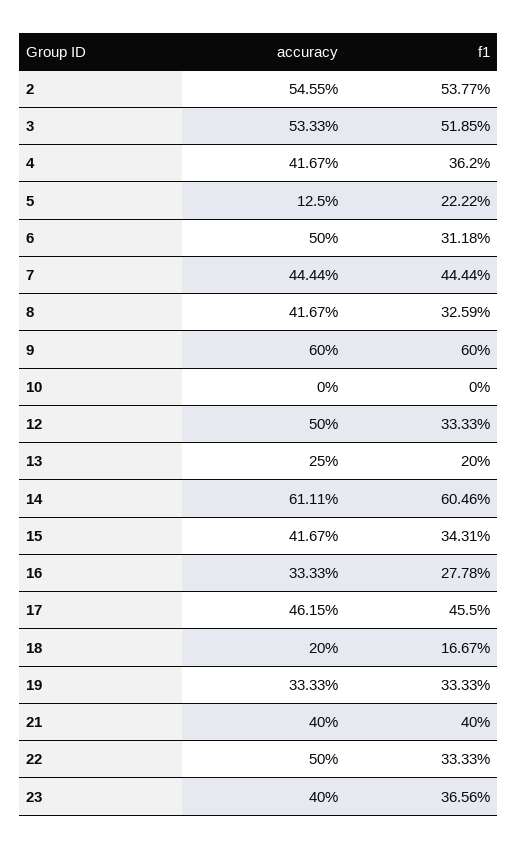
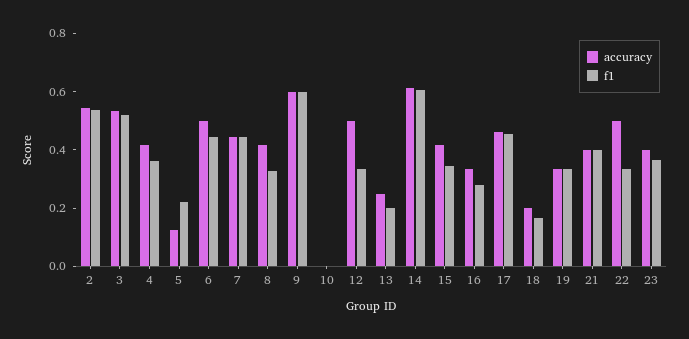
f1, 6: 0.3118 -> 0.45

